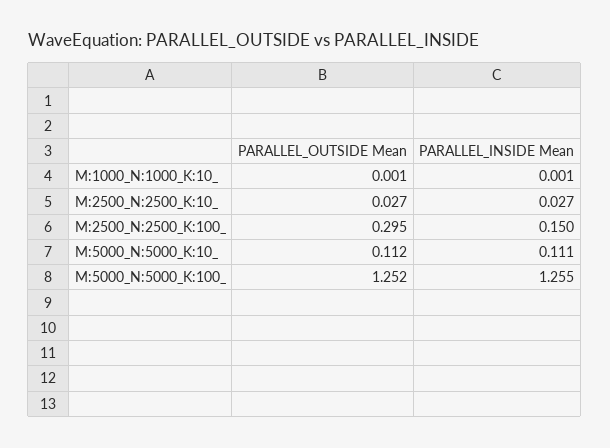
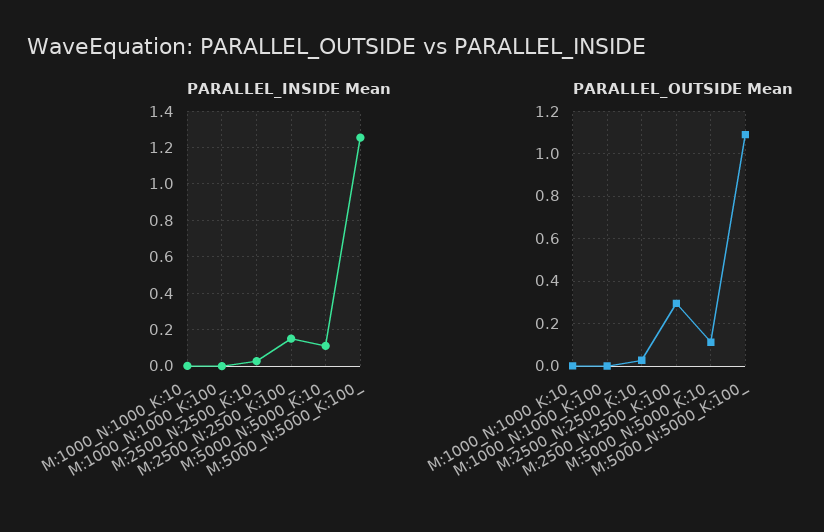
PARALLEL_OUTSIDE Mean, M:5000_N:5000_K:100_: 1.252 -> 1.1
PARALLEL_INSIDE Mean, M:1000_N:1000_K:100_: none -> 0
PARALLEL_OUTSIDE Mean, M:1000_N:1000_K:100_: none -> 0

